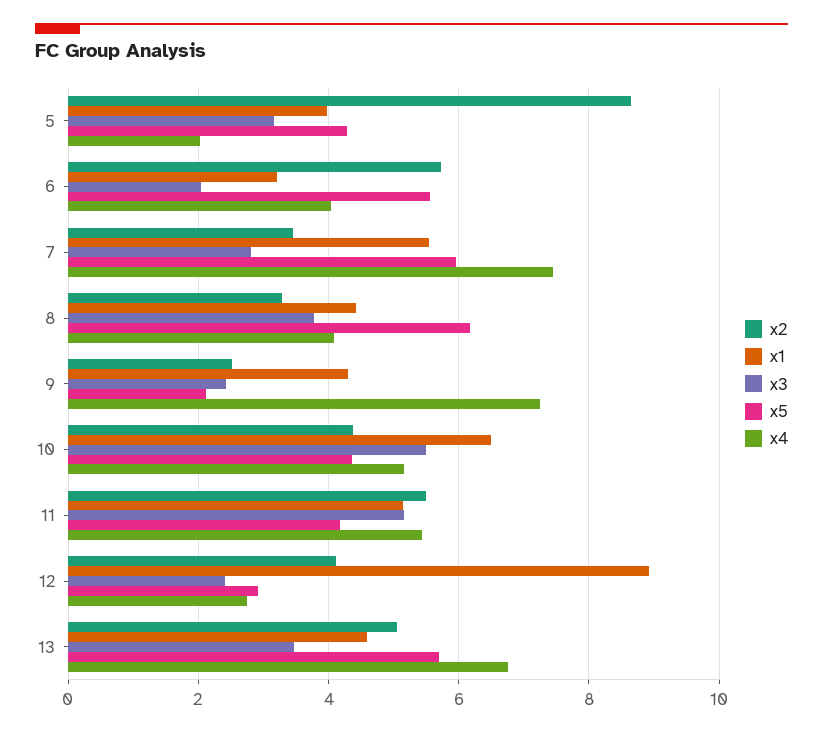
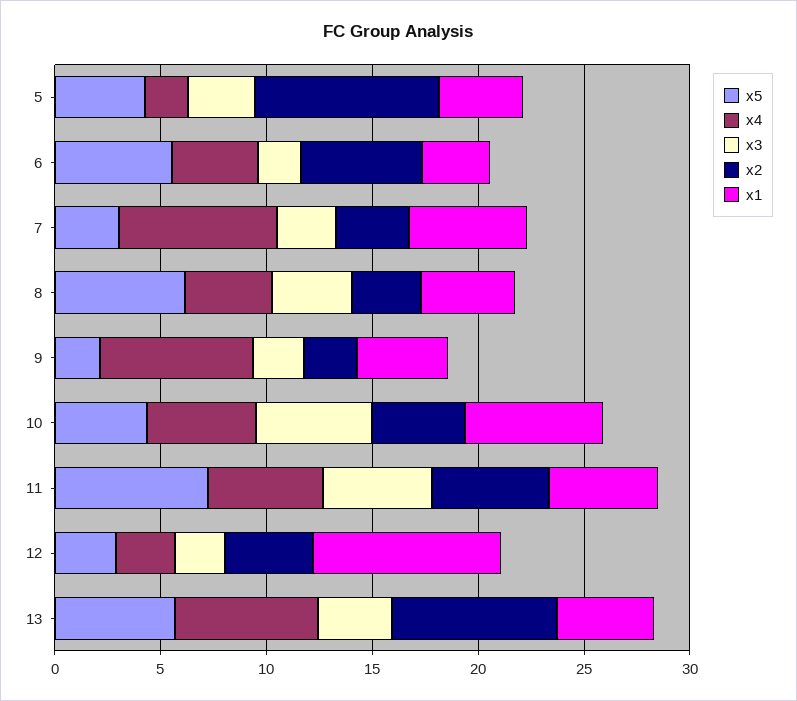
x5, 7: 6 -> 3
x5, 11: 4.2 -> 7
x2, 13: 5 -> 8

